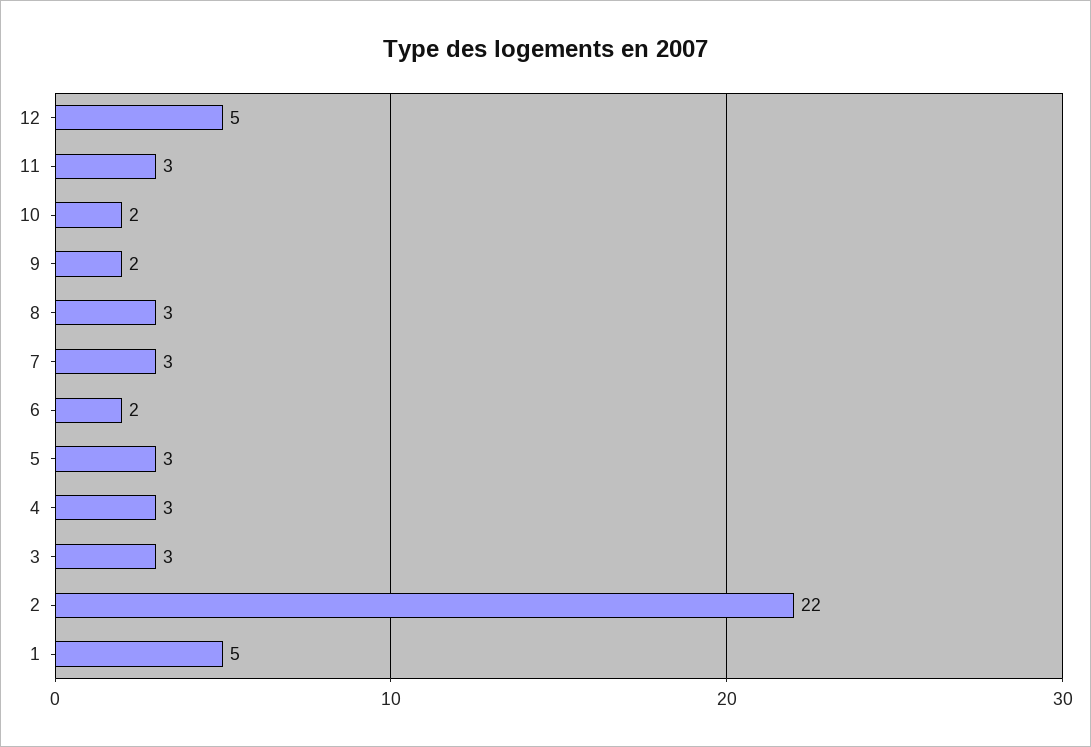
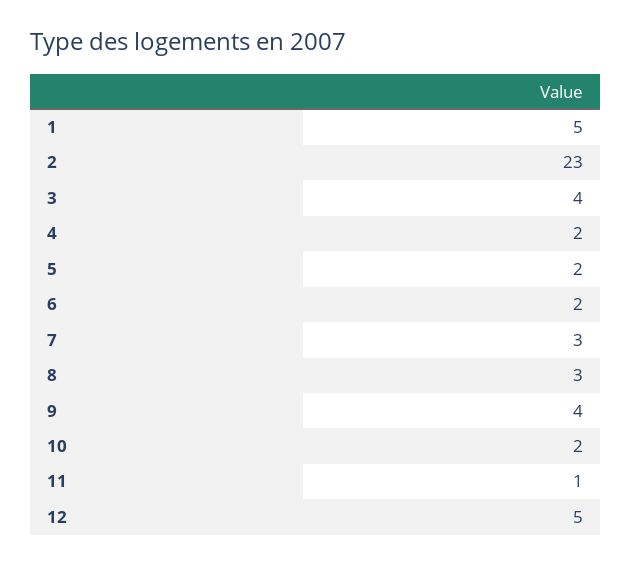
11: 3 -> 1
9: 2 -> 4
5: 3 -> 2
4: 3 -> 2
3: 3 -> 4
2: 22 -> 23

